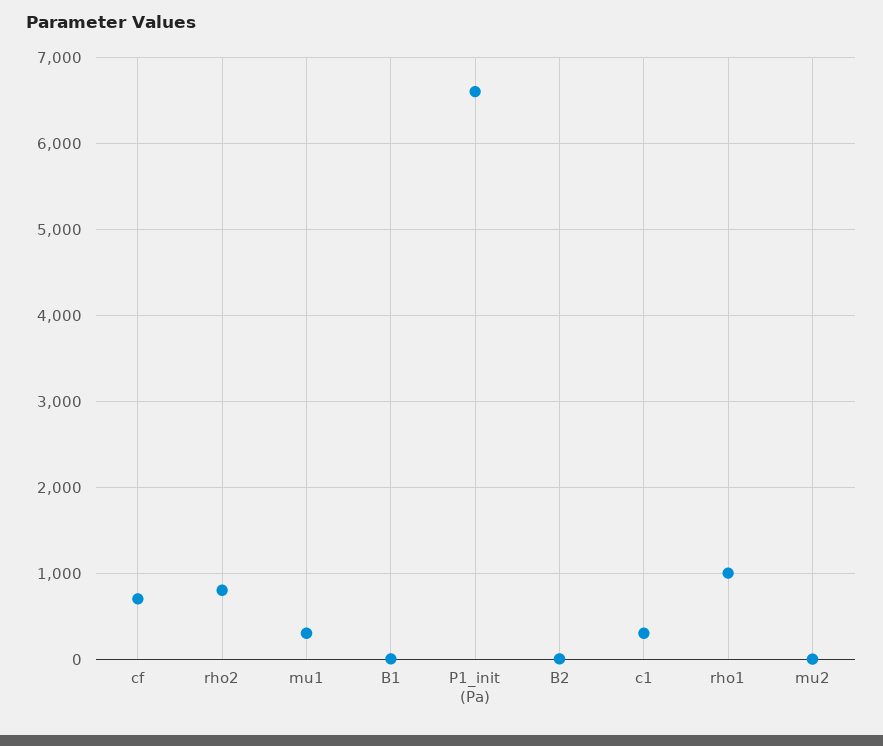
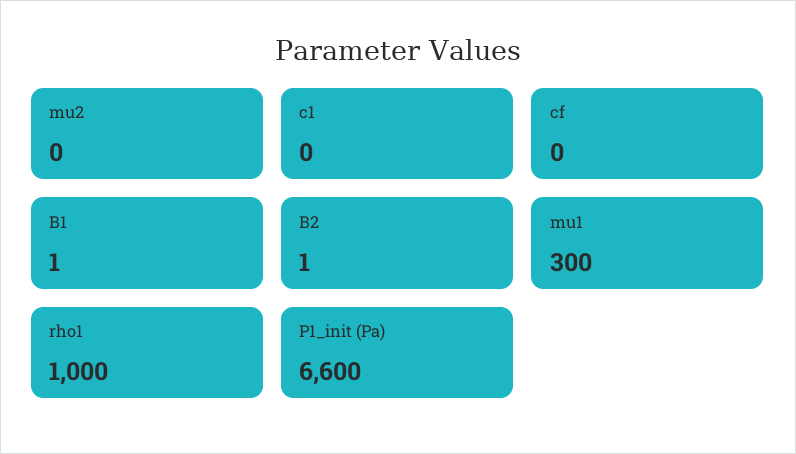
cf: 700 -> 0
rho2: 800 -> none
c1: 300 -> 0

